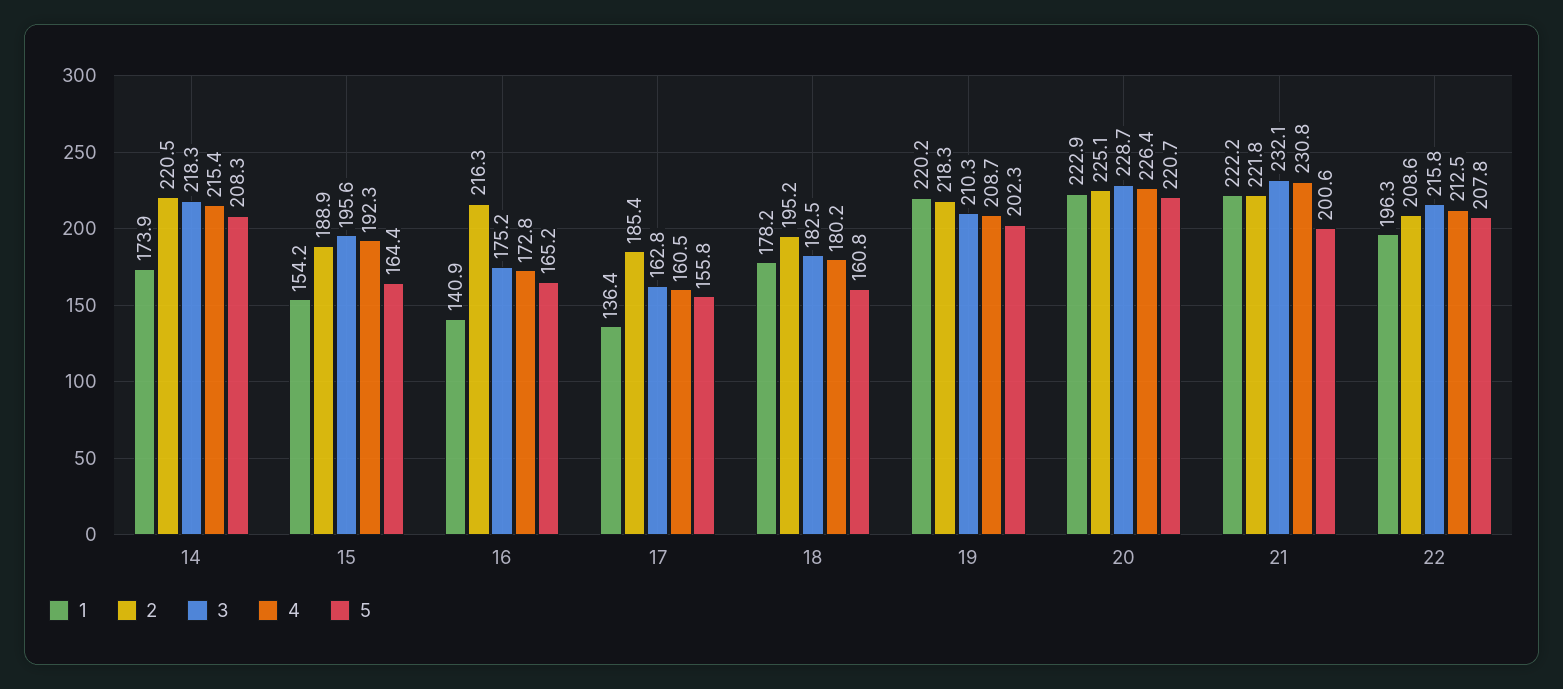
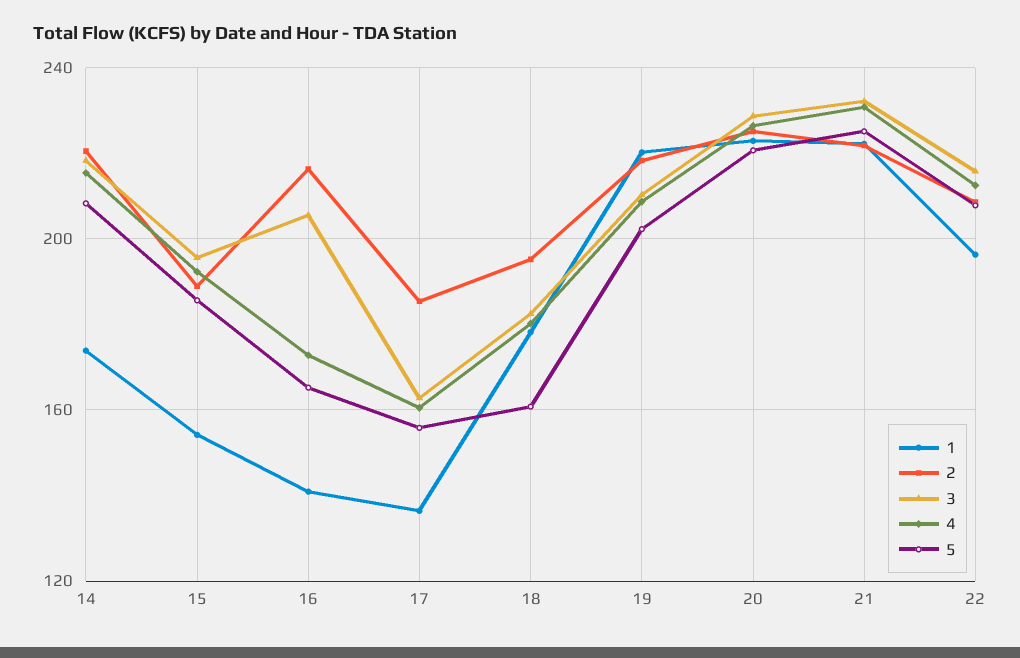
5, 15: 164.4 -> 185
3, 16: 175.2 -> 205
5, 21: 200.6 -> 225

